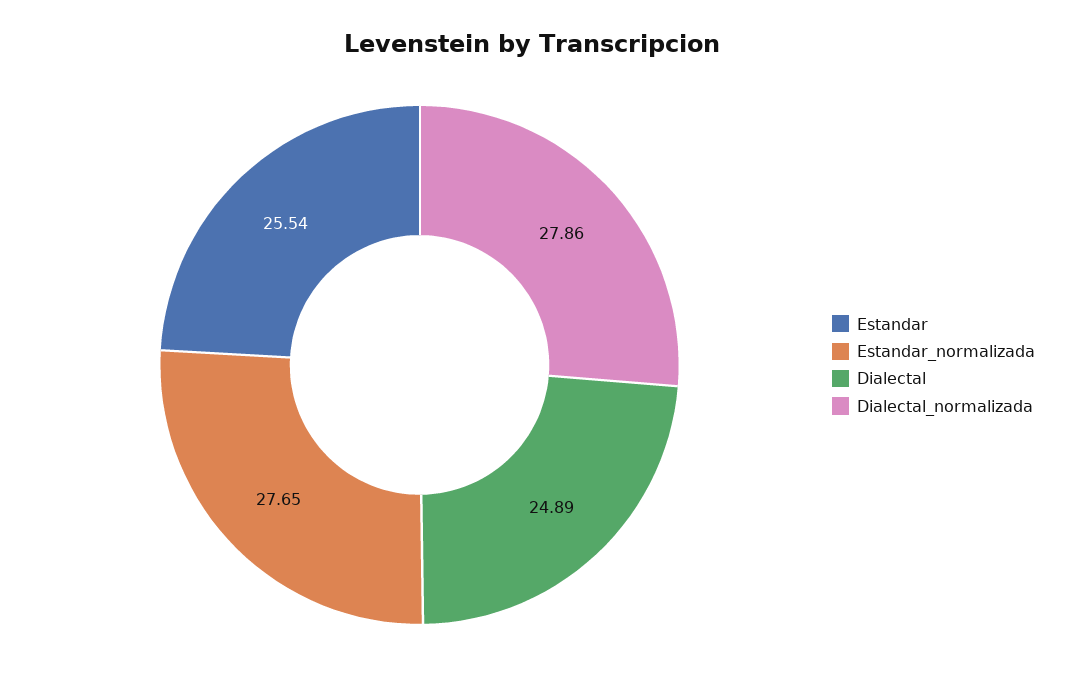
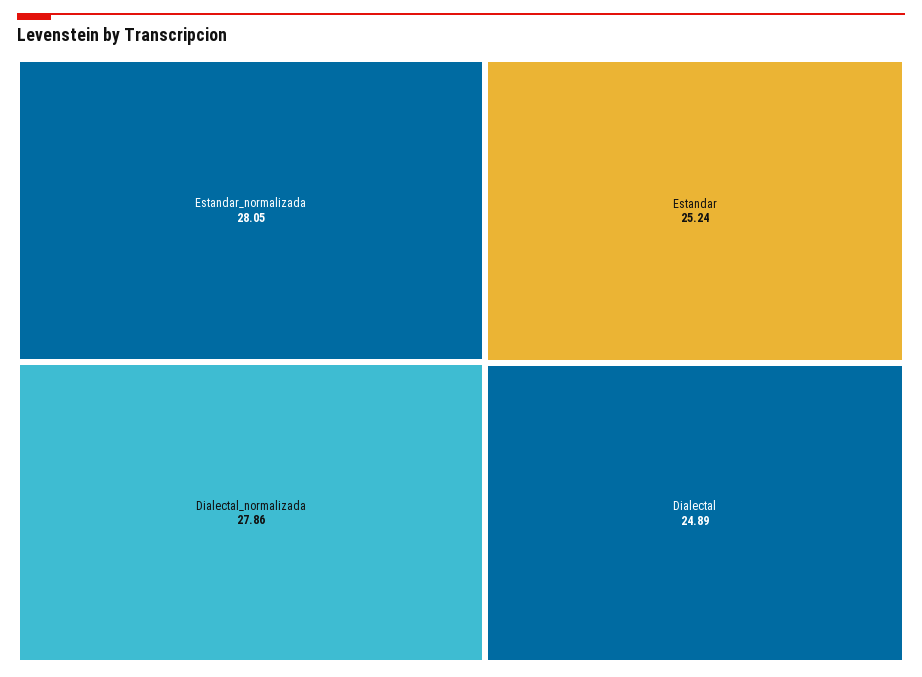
Estandar: 25.54 -> 25.24
Estandar_normalizada: 27.65 -> 28.05

